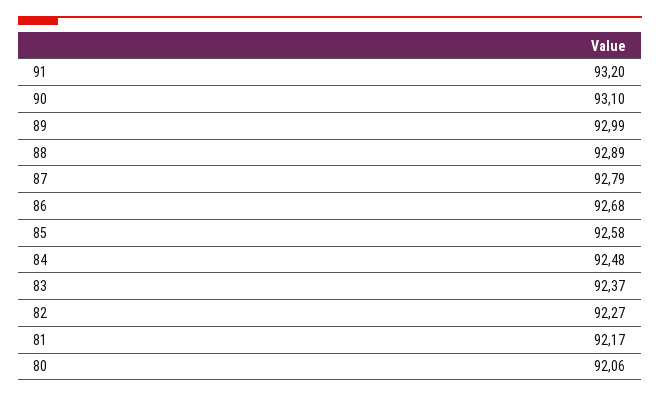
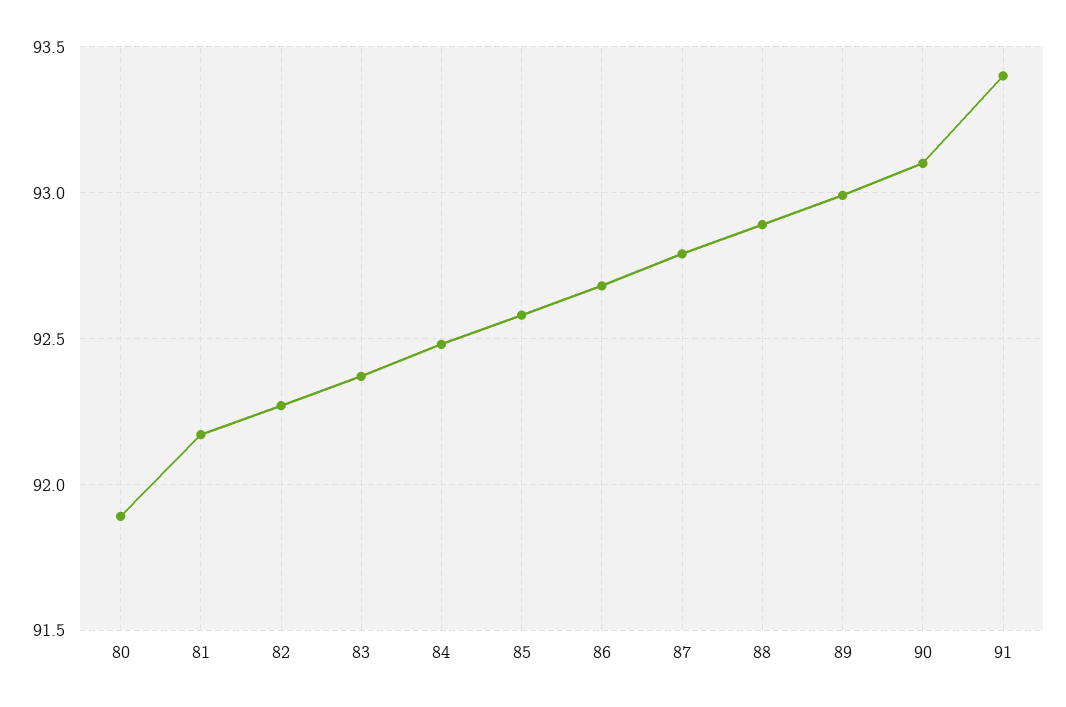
91: 93.2 -> 93.4
80: 92.06 -> 91.9

